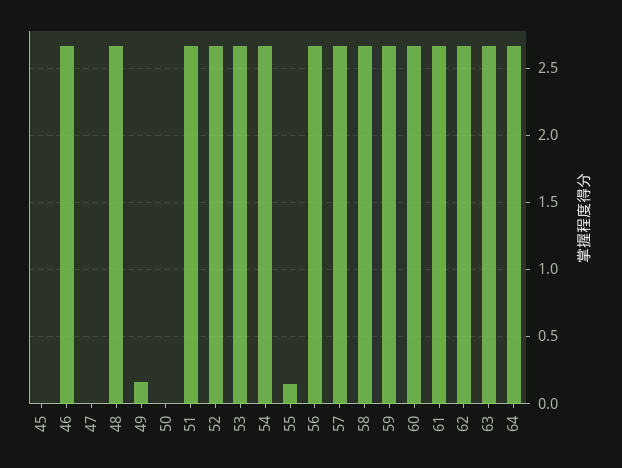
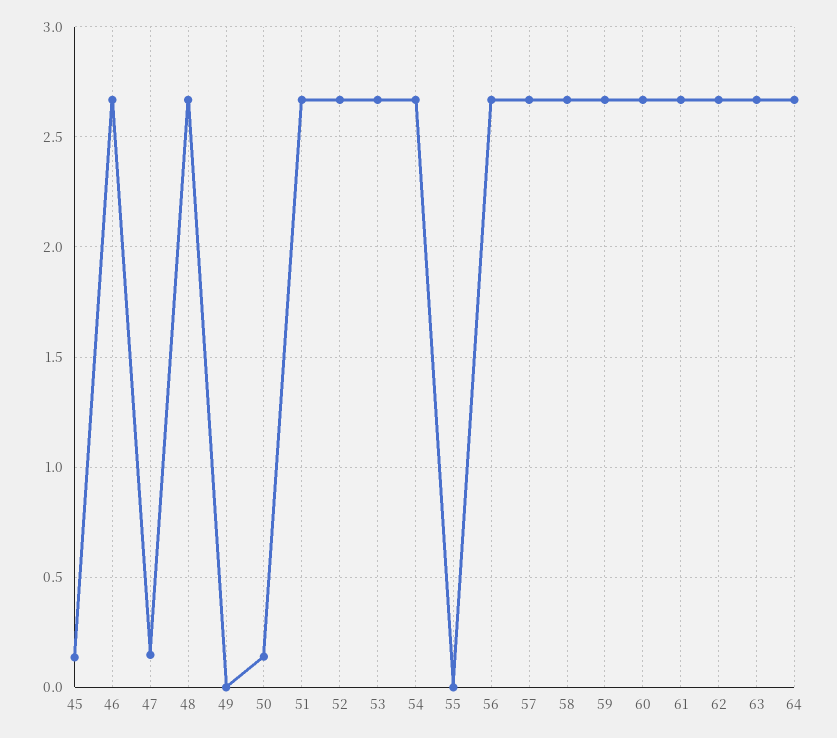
45: 0 -> 0.15
47: 0 -> 0.15
49: 0.15 -> 0
50: 0 -> 0.15
55: 0.15 -> 0

